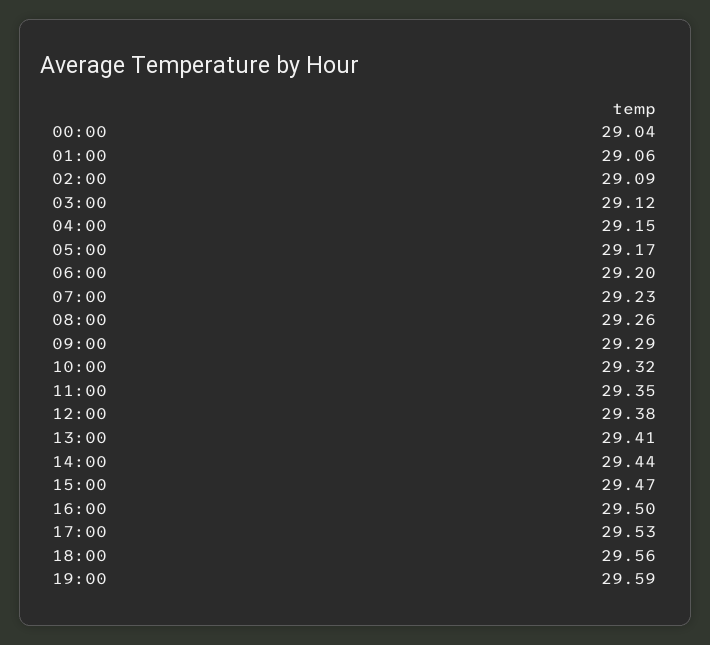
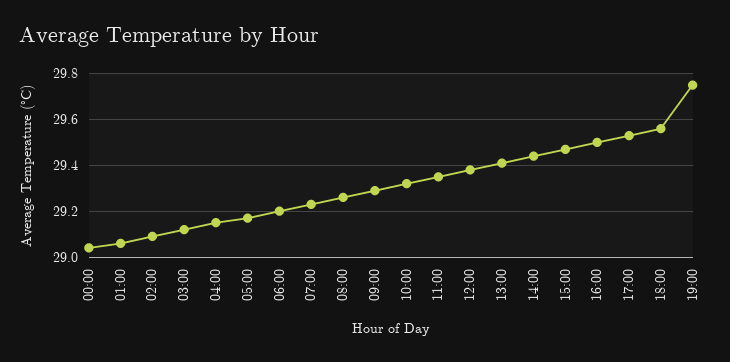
19:00: 29.59 -> 29.75

